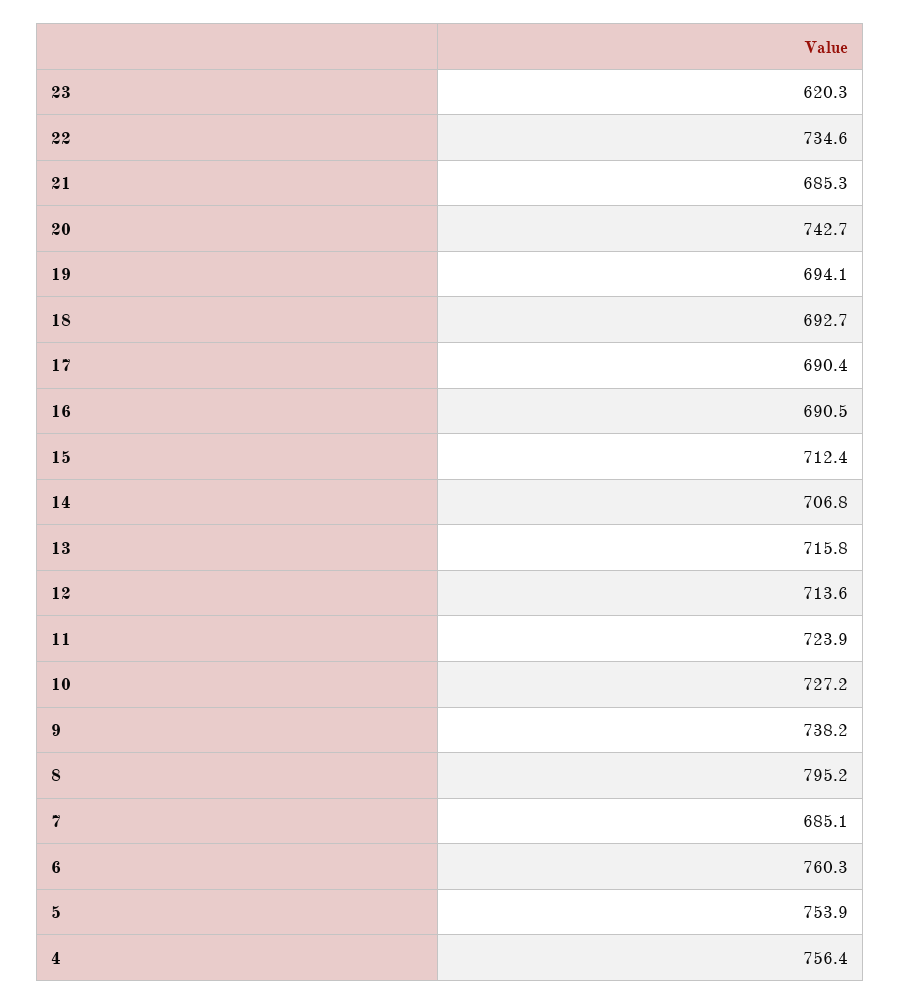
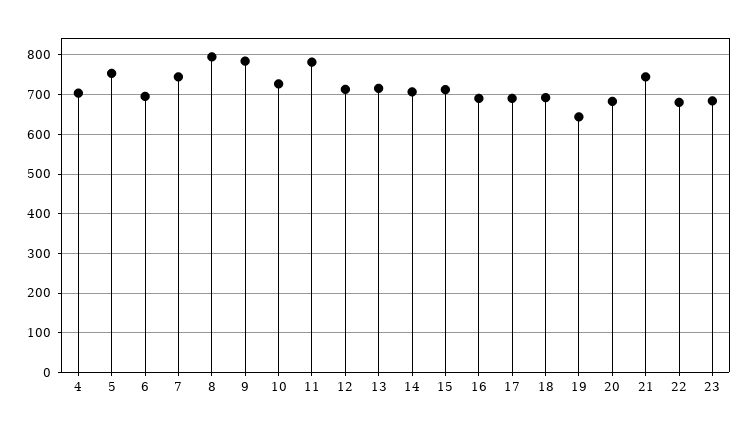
23: 620.3 -> 680
22: 734.6 -> 680
21: 685.3 -> 740
20: 742.7 -> 680
19: 694.1 -> 640
11: 723.9 -> 780
9: 738.2 -> 780
7: 685.1 -> 740
6: 760.3 -> 700
4: 756.4 -> 700

